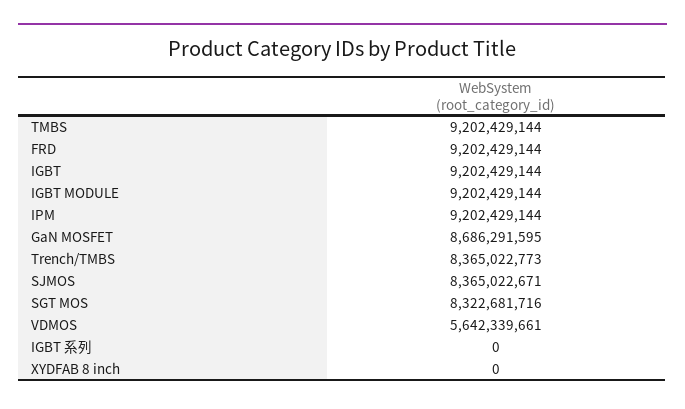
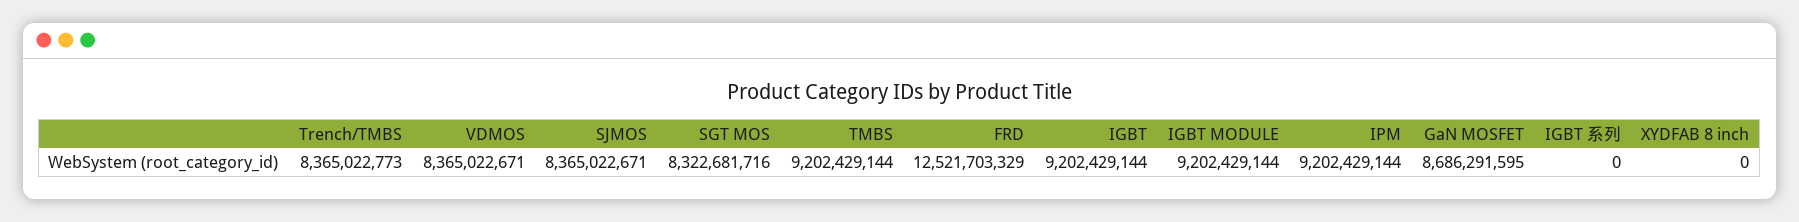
FRD: 9202429144 -> 12521703329
VDMOS: 5642339661 -> 8365022671

